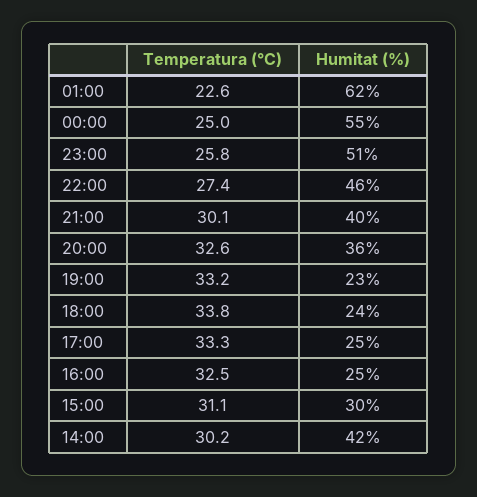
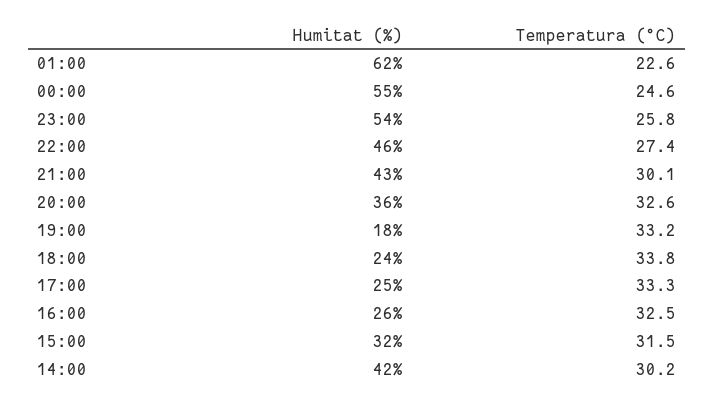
Temperatura (°C), 00:00: 25 -> 24.6
Humitat (%), 23:00: 51 -> 54
Humitat (%), 21:00: 40 -> 43
Humitat (%), 19:00: 23 -> 18
Humitat (%), 16:00: 25 -> 26
Temperatura (°C), 15:00: 31.1 -> 31.5
Humitat (%), 15:00: 30 -> 32

